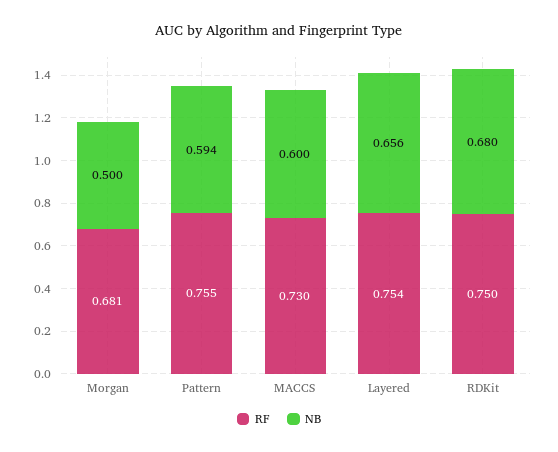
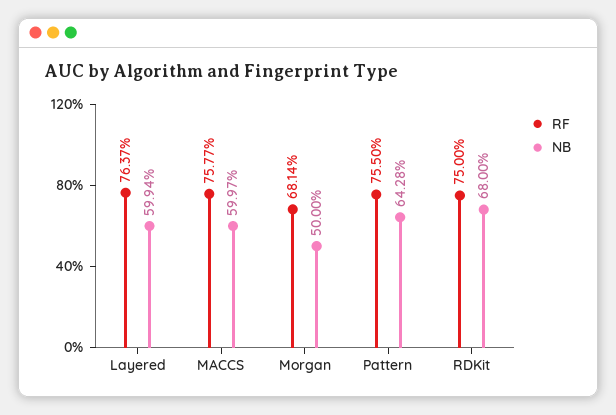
NB, Pattern: 0.594 -> 0.6428
RF, MACCS: 0.73 -> 0.7577
RF, Layered: 0.754 -> 0.7637
NB, Layered: 0.656 -> 0.5994

